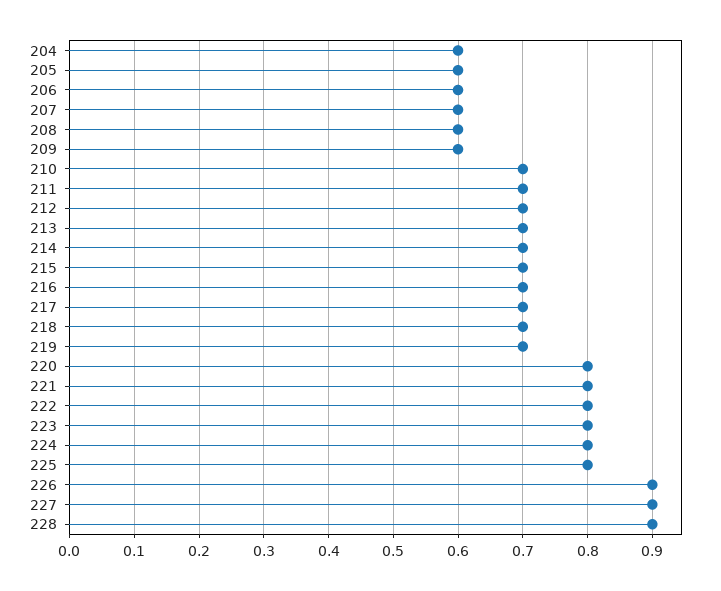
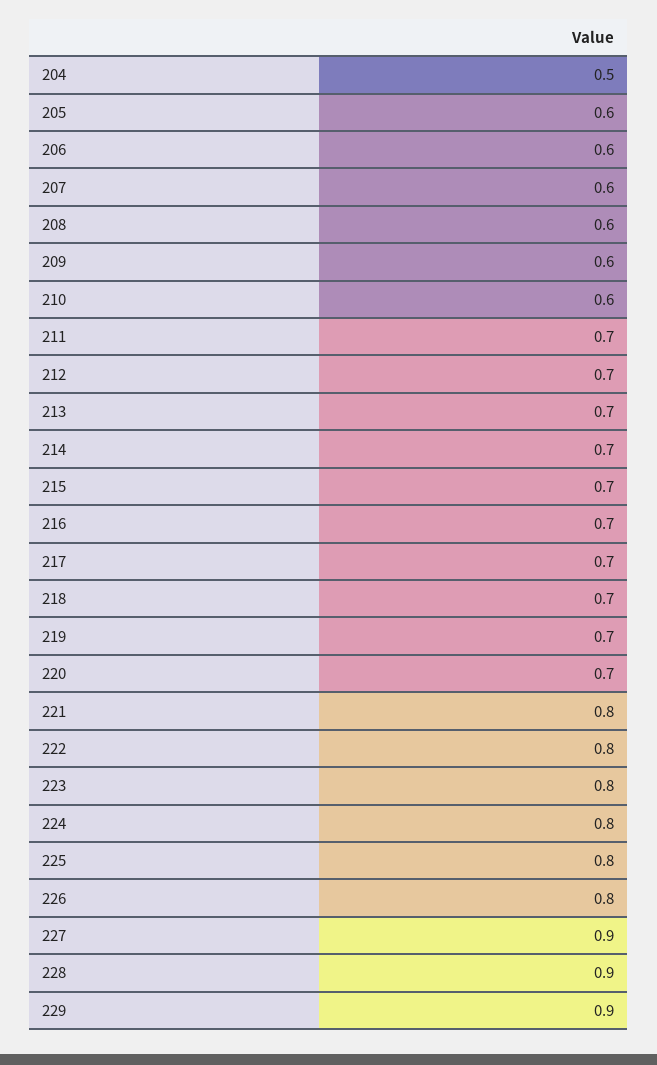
204: 0.6 -> 0.5
210: 0.7 -> 0.6
220: 0.8 -> 0.7
226: 0.9 -> 0.8
229: none -> 0.9

